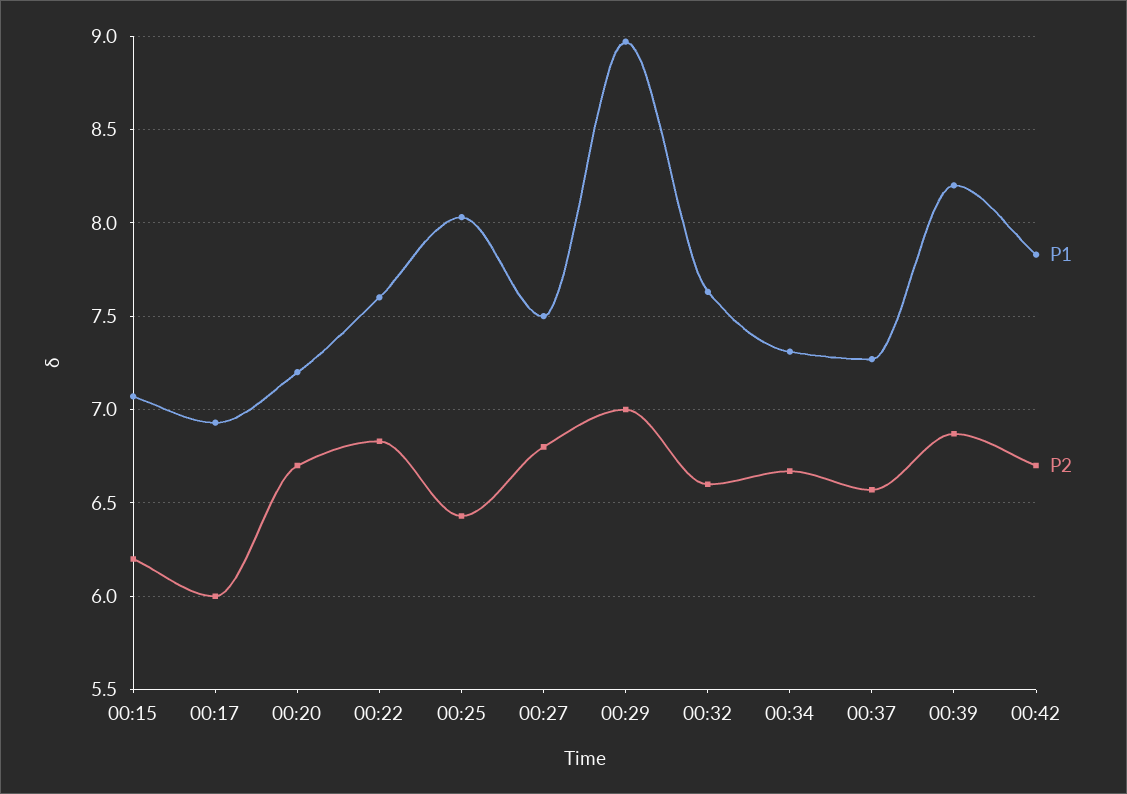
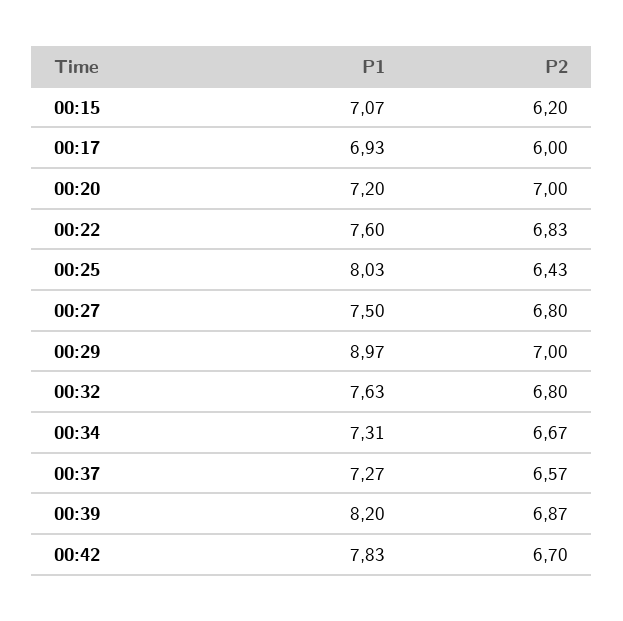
P2, 00:20: 6.7 -> 7
P2, 00:32: 6.6 -> 6.8

